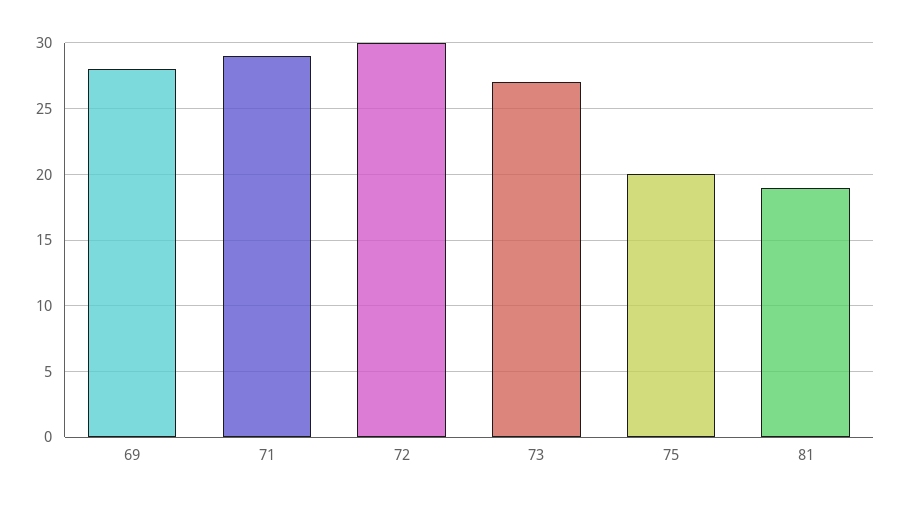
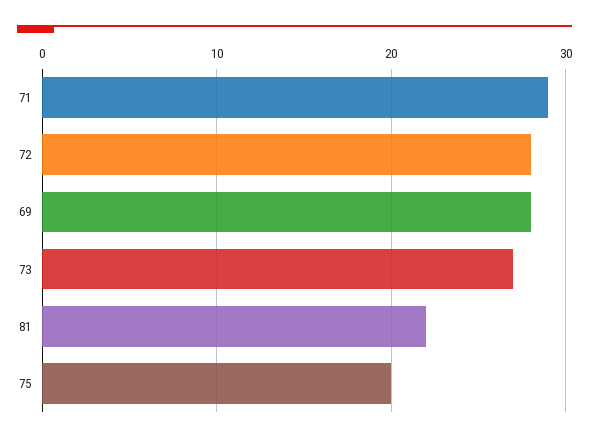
72: 30 -> 28
81: 19 -> 22

